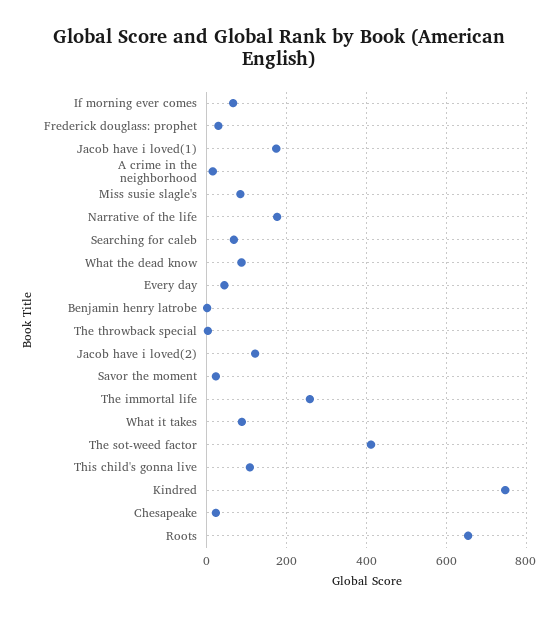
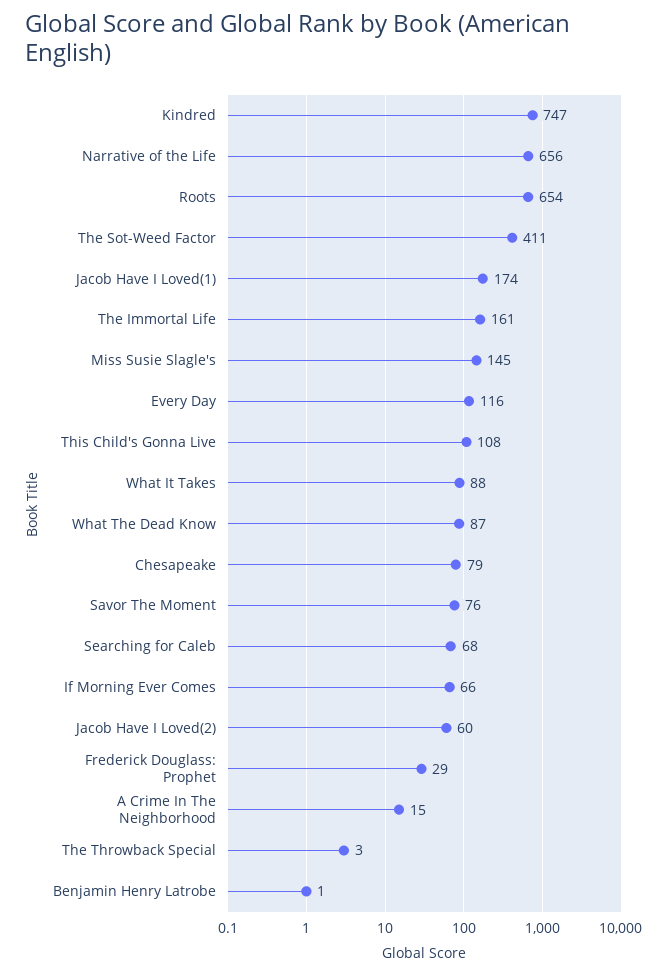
Miss susie slagle's: 80 -> 145
Narrative of the life: 180 -> 656
Every day: 40 -> 116
Jacob have i loved(2): 120 -> 60
Savor the moment: 20 -> 76
The immortal life: 260 -> 161
Chesapeake: 20 -> 79

